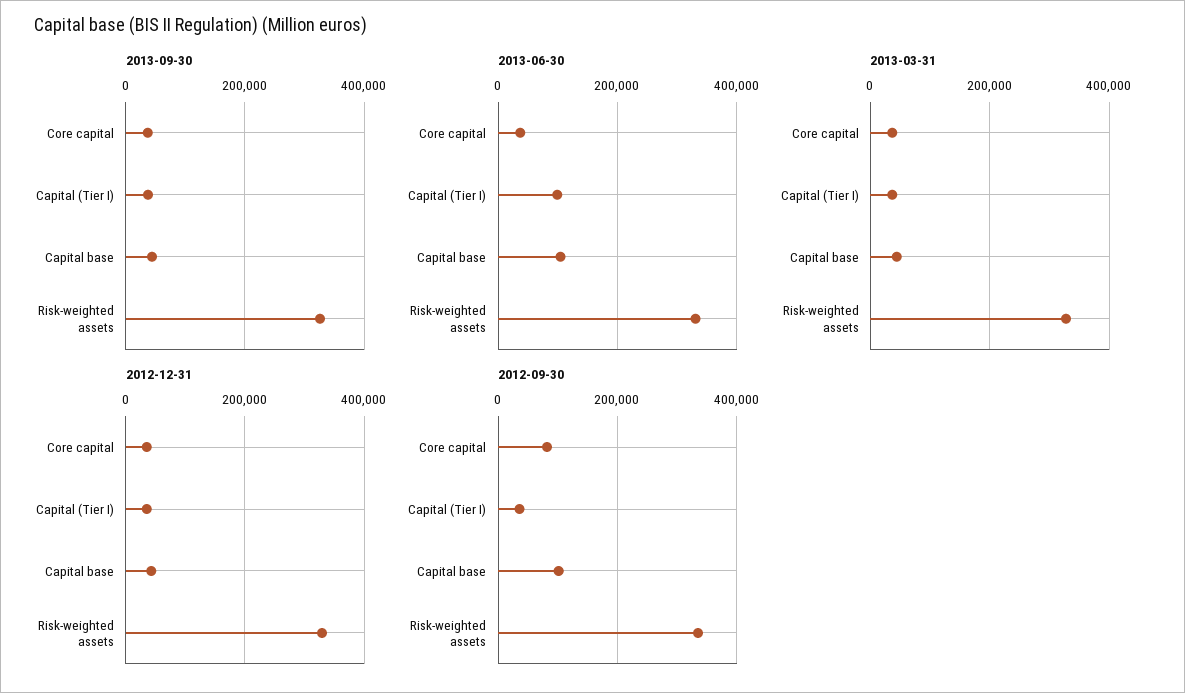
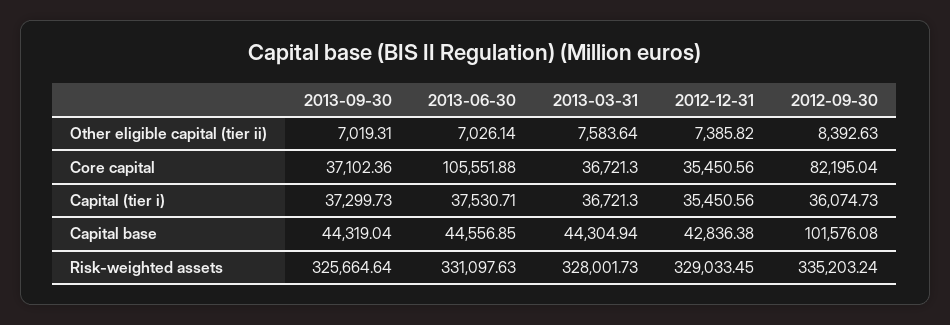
2013-06-30, Core capital: 40000 -> 105551.88
2013-06-30, Capital (Tier I): 100000 -> 37530.71
2013-06-30, Capital base: 100000 -> 44556.85
2013-09-30, Other eligible capital (tier ii): none -> 7019.31
2013-06-30, Other eligible capital (tier ii): none -> 7026.14
2013-03-31, Other eligible capital (tier ii): none -> 7583.64
2012-12-31, Other eligible capital (tier ii): none -> 7385.82
2012-09-30, Other eligible capital (tier ii): none -> 8392.63

